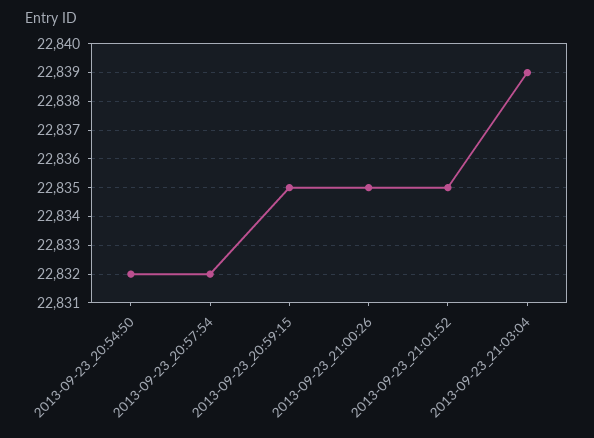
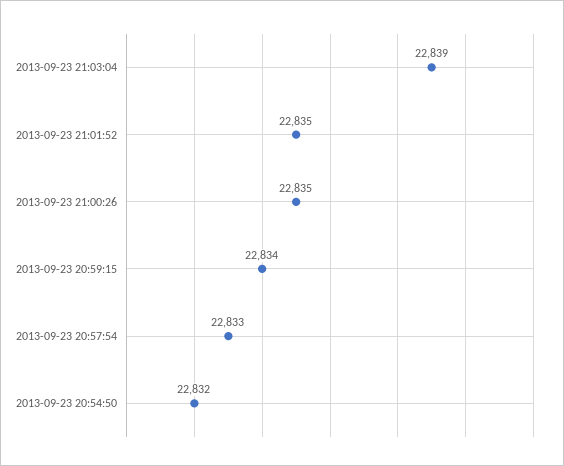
2013-09-23_20:57:54: 22832 -> 22833
2013-09-23_20:59:15: 22835 -> 22834

